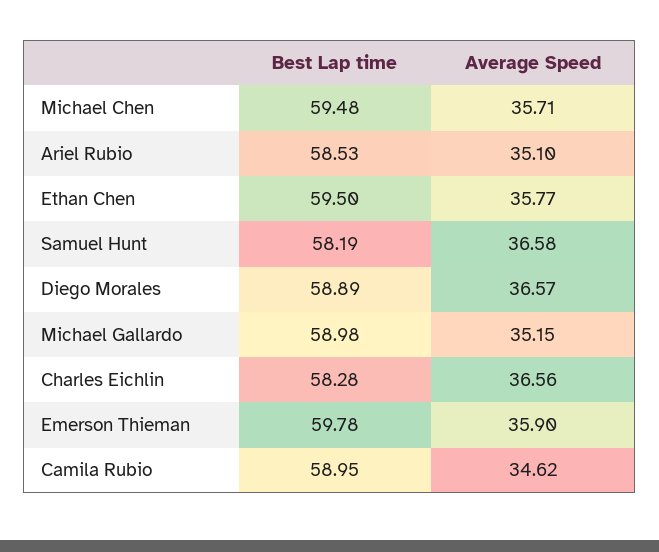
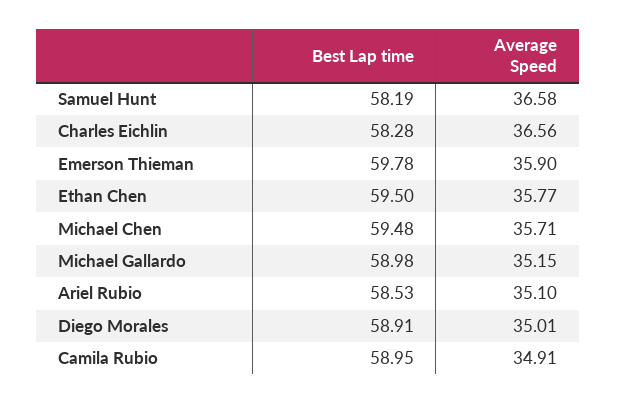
Best Lap time, Diego Morales: 58.89 -> 58.91
Average Speed, Diego Morales: 36.57 -> 35.01
Average Speed, Camila Rubio: 34.62 -> 34.91

